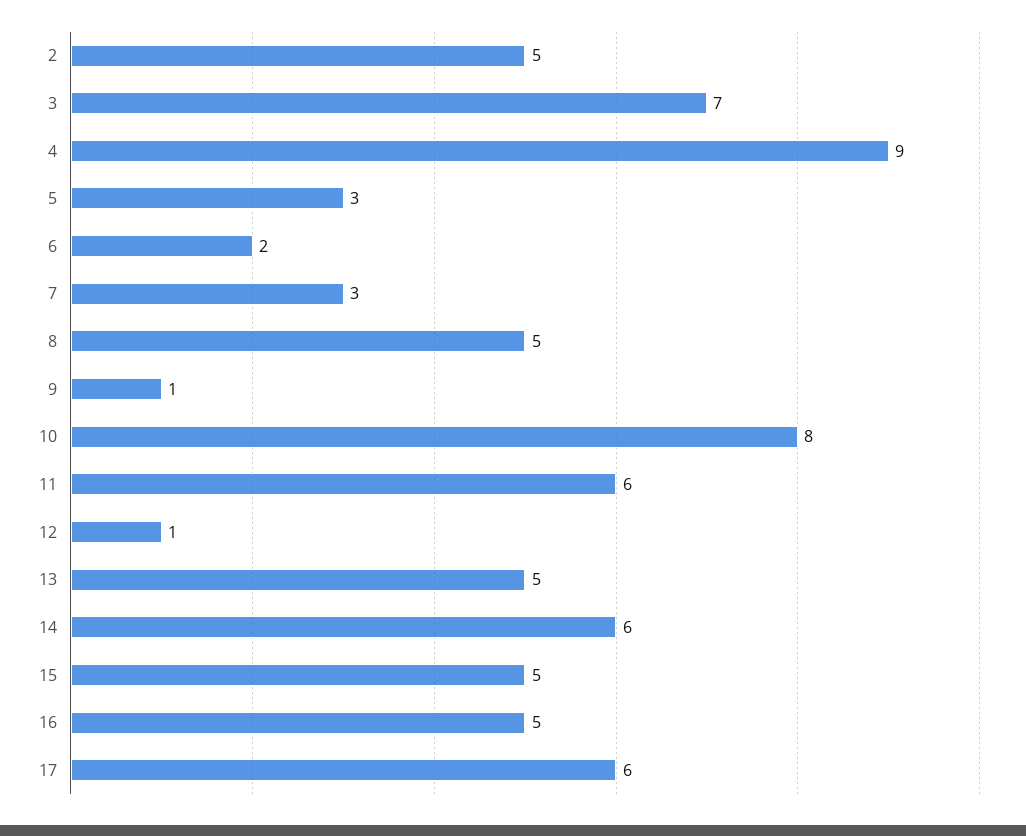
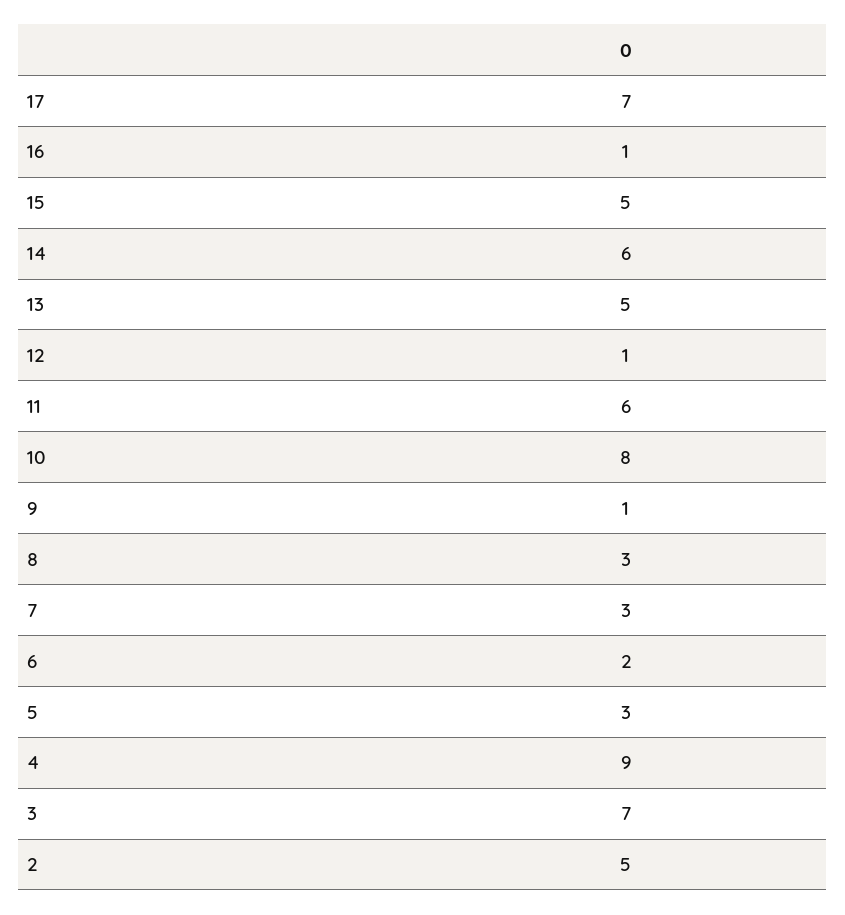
8: 5 -> 3
16: 5 -> 1
17: 6 -> 7

